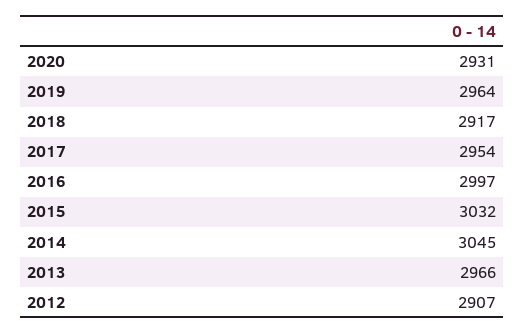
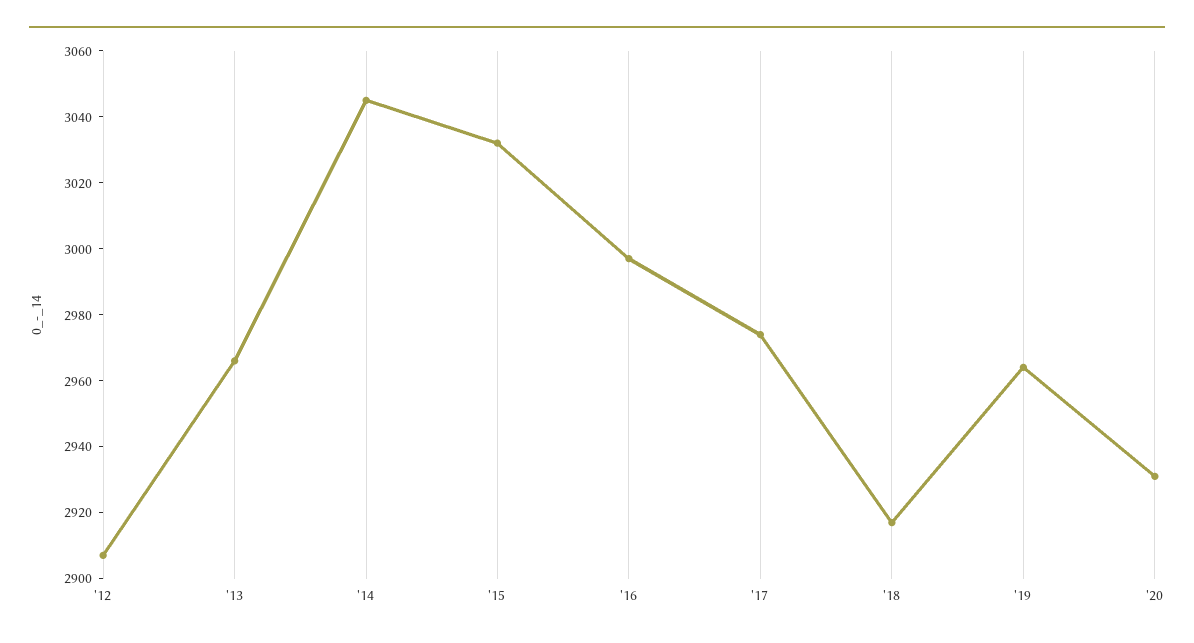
2017: 2954 -> 2975

